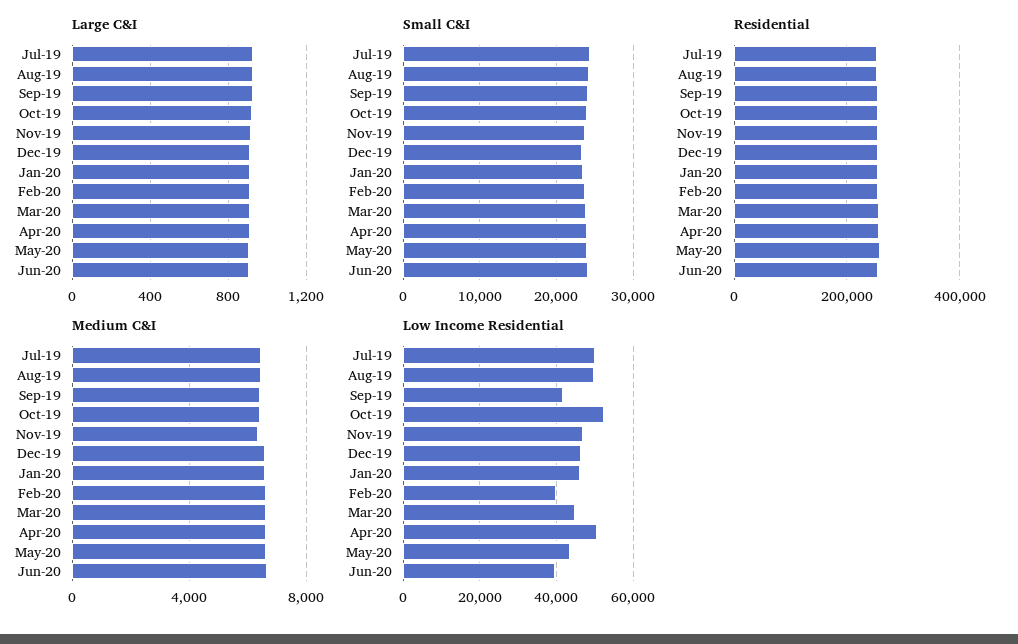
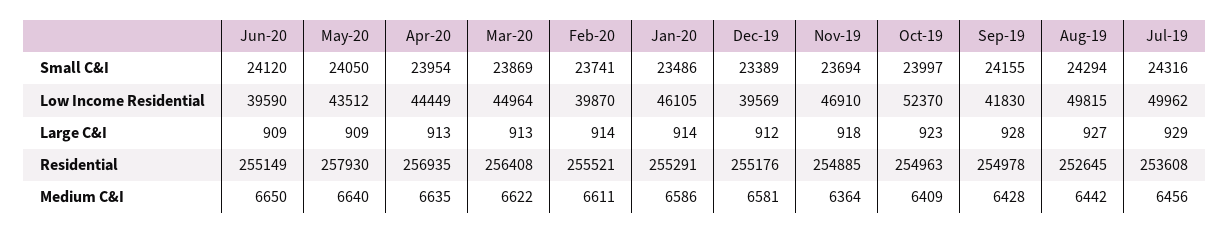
Low Income Residential, Dec-19: 46000 -> 39569
Low Income Residential, Apr-20: 50000 -> 44449

